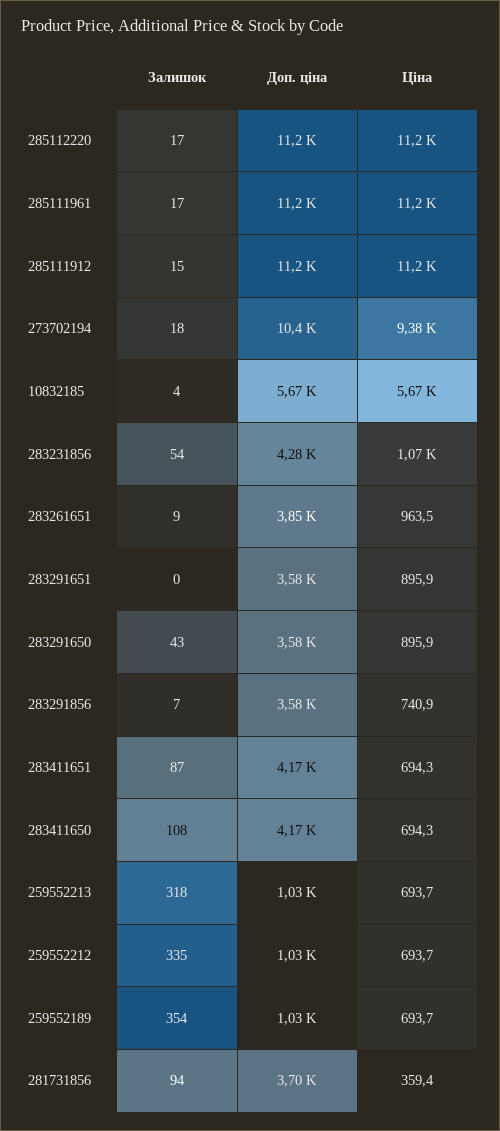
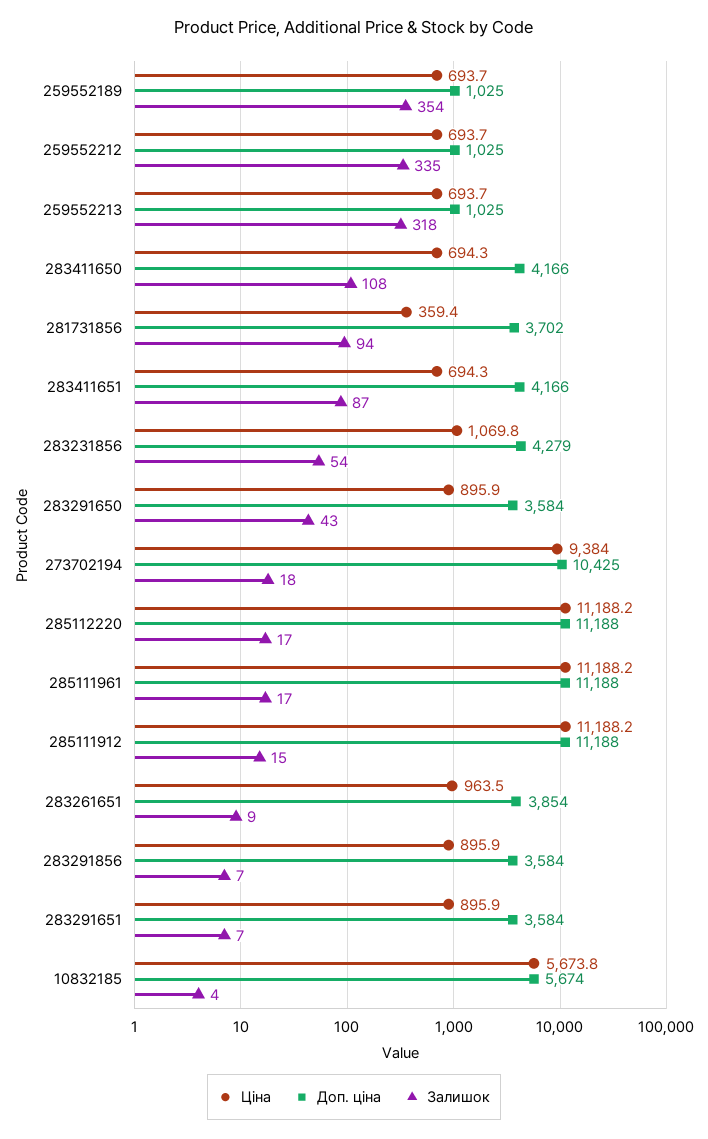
Залишок, 283291651: 0 -> 7
Ціна, 283291856: 740.9 -> 895.9

